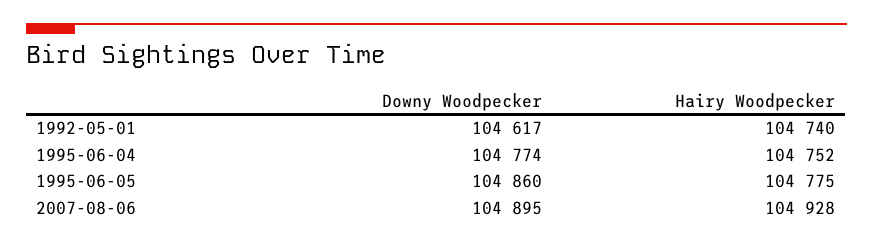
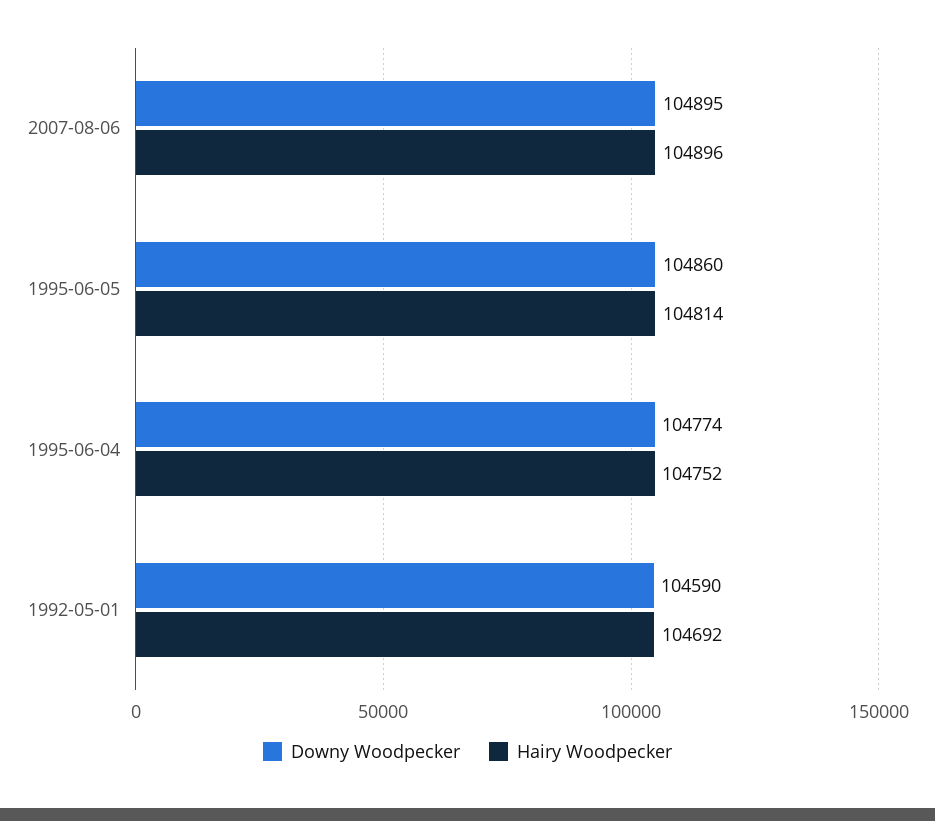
Downy Woodpecker, 1992-05-01: 104617 -> 104590
Hairy Woodpecker, 1992-05-01: 104740 -> 104692
Hairy Woodpecker, 1995-06-05: 104775 -> 104814
Hairy Woodpecker, 2007-08-06: 104928 -> 104896

